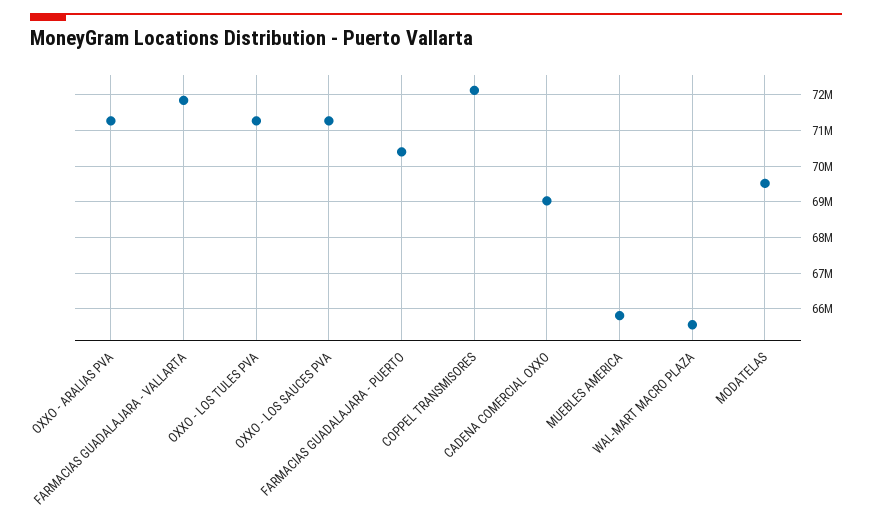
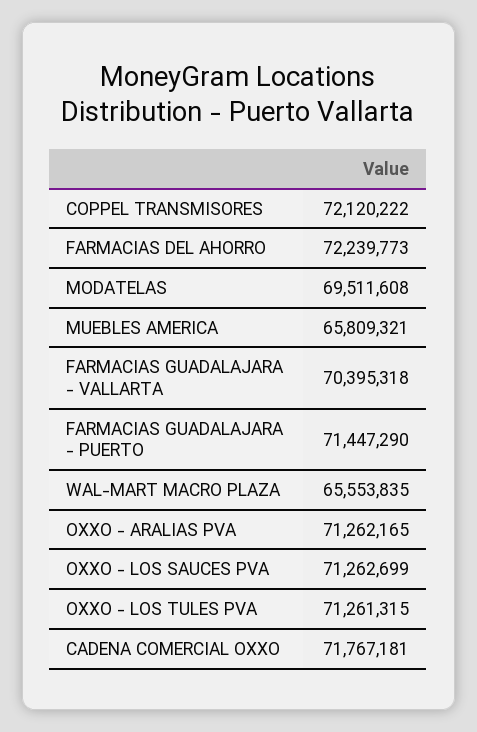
FARMACIAS GUADALAJARA - VALLARTA: 71800000 -> 70395318
FARMACIAS GUADALAJARA - PUERTO: 70400000 -> 71447290
CADENA COMERCIAL OXXO: 69000000 -> 71767181
FARMACIAS DEL AHORRO: none -> 72239773

